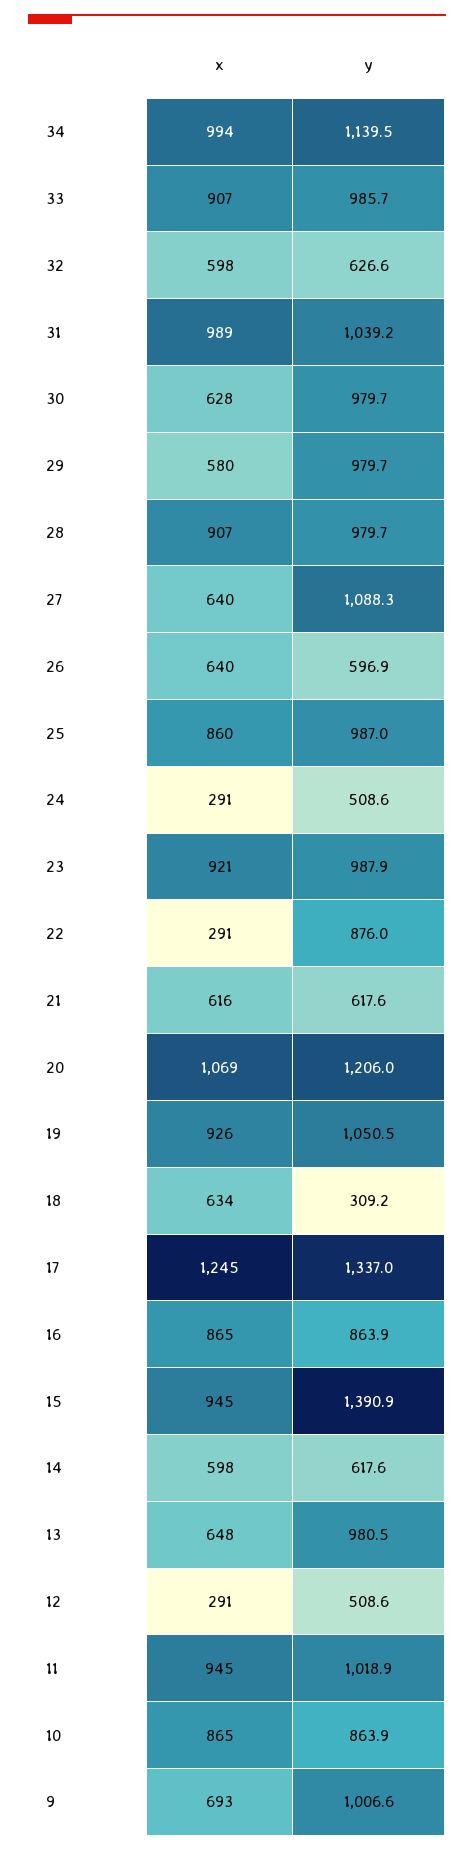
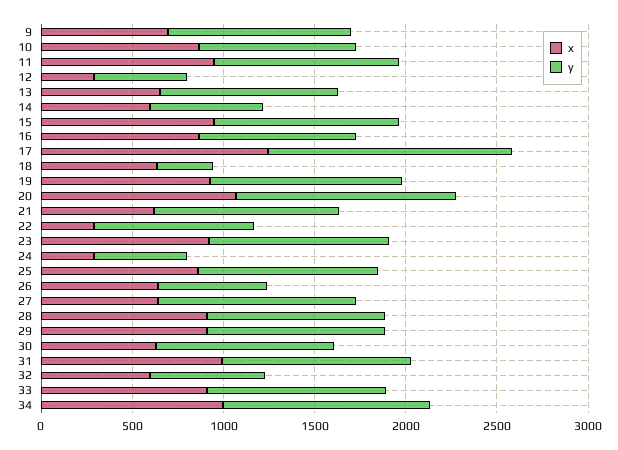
x, 29: 580 -> 900
y, 21: 617.6 -> 1000
y, 15: 1390.9 -> 1000

